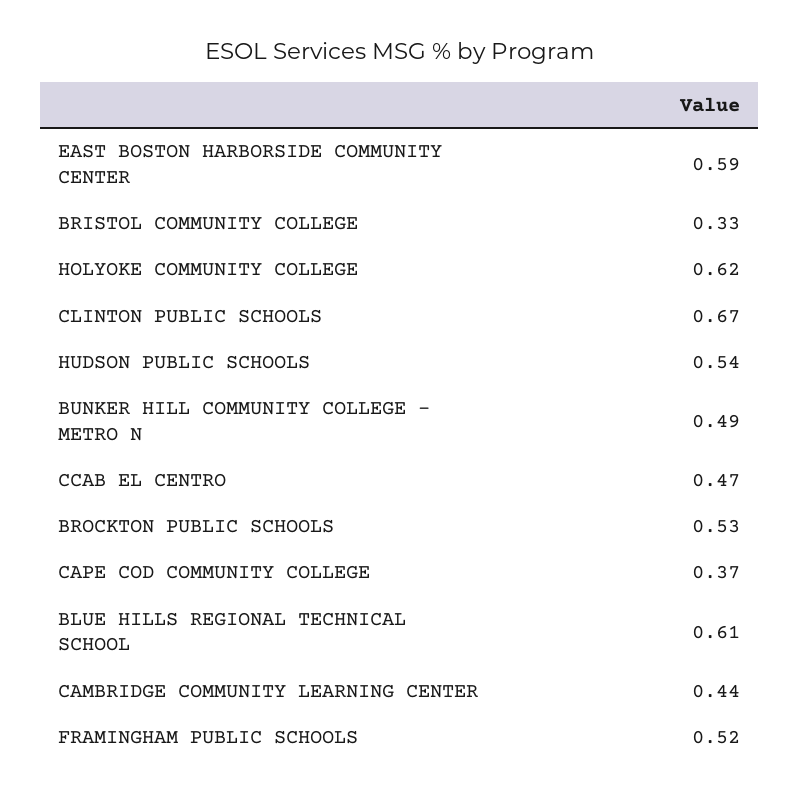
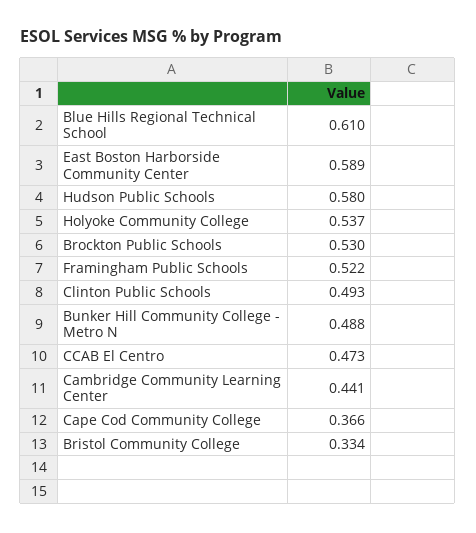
HOLYOKE COMMUNITY COLLEGE: 0.62 -> 0.537
CLINTON PUBLIC SCHOOLS: 0.67 -> 0.493
HUDSON PUBLIC SCHOOLS: 0.54 -> 0.58

